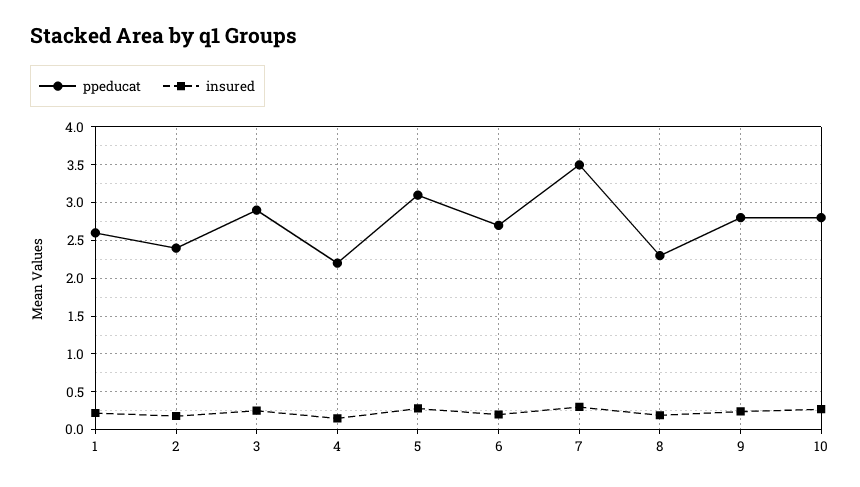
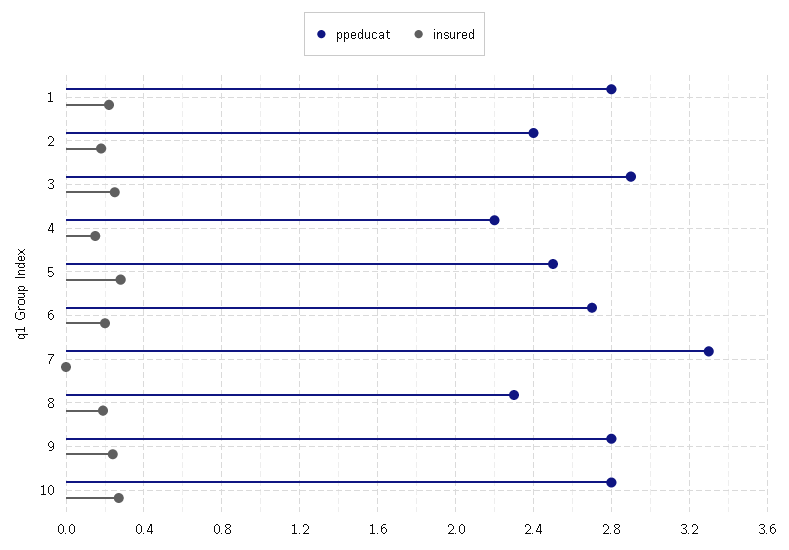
ppeducat, 1: 2.6 -> 2.8
ppeducat, 5: 3.1 -> 2.5
ppeducat, 7: 3.5 -> 3.3
insured, 7: 0.3 -> 0

